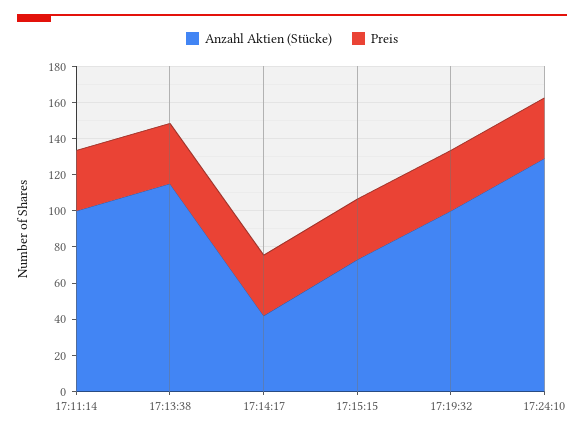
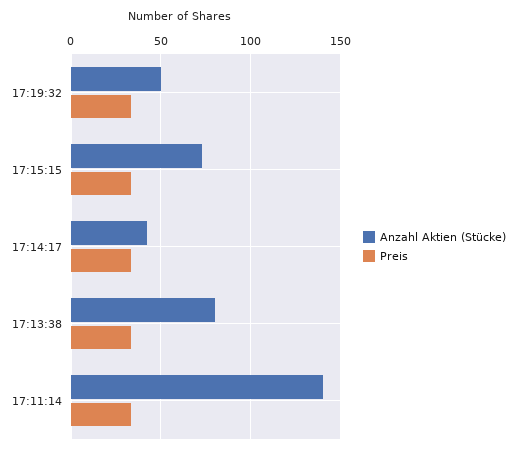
Anzahl Aktien (Stücke), 17:11:14: 100 -> 140
Anzahl Aktien (Stücke), 17:13:38: 115 -> 80
Anzahl Aktien (Stücke), 17:19:32: 100 -> 50
Anzahl Aktien (Stücke), 17:24:10: 130 -> none
Preis, 17:24:10: 35 -> none

